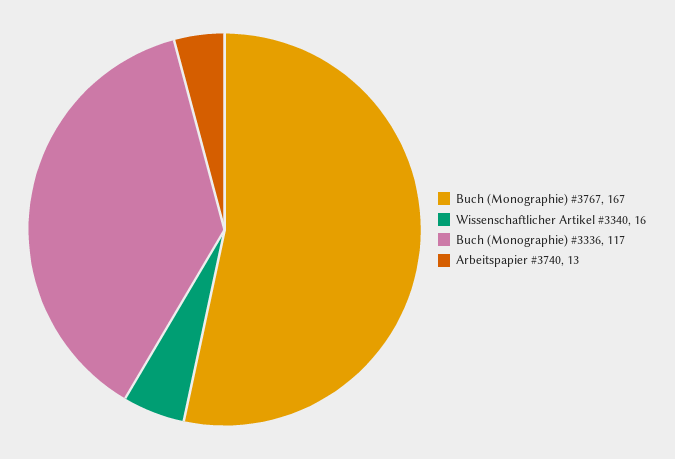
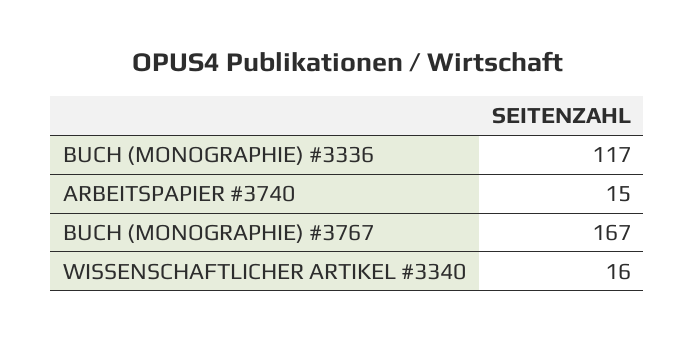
Arbeitspapier #3740: 13 -> 15

